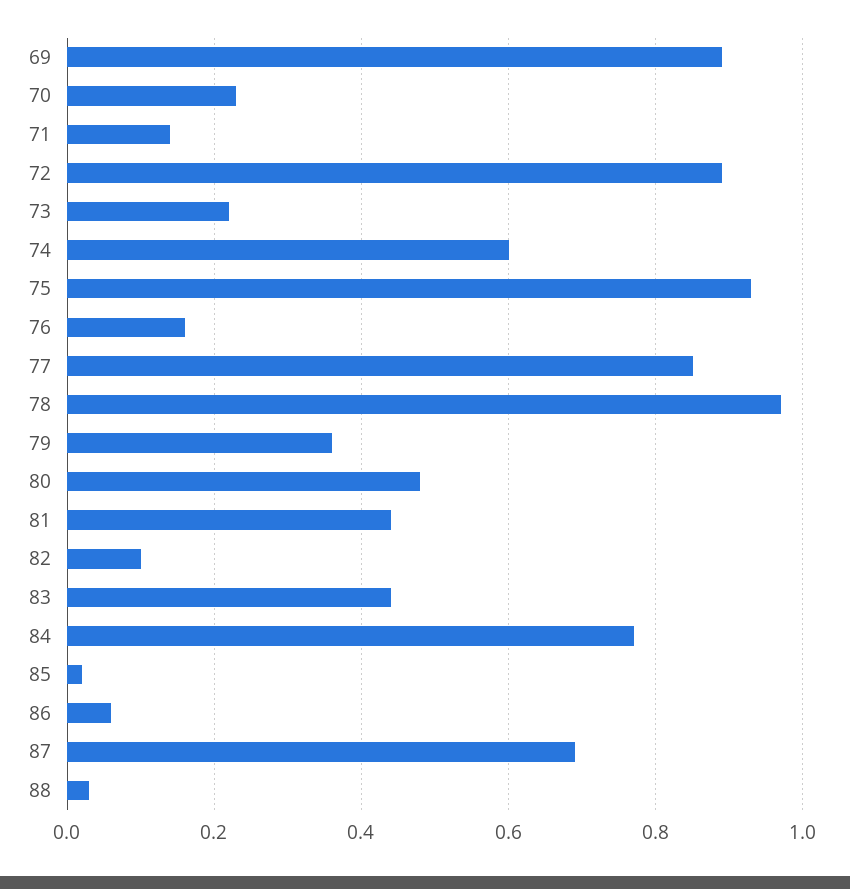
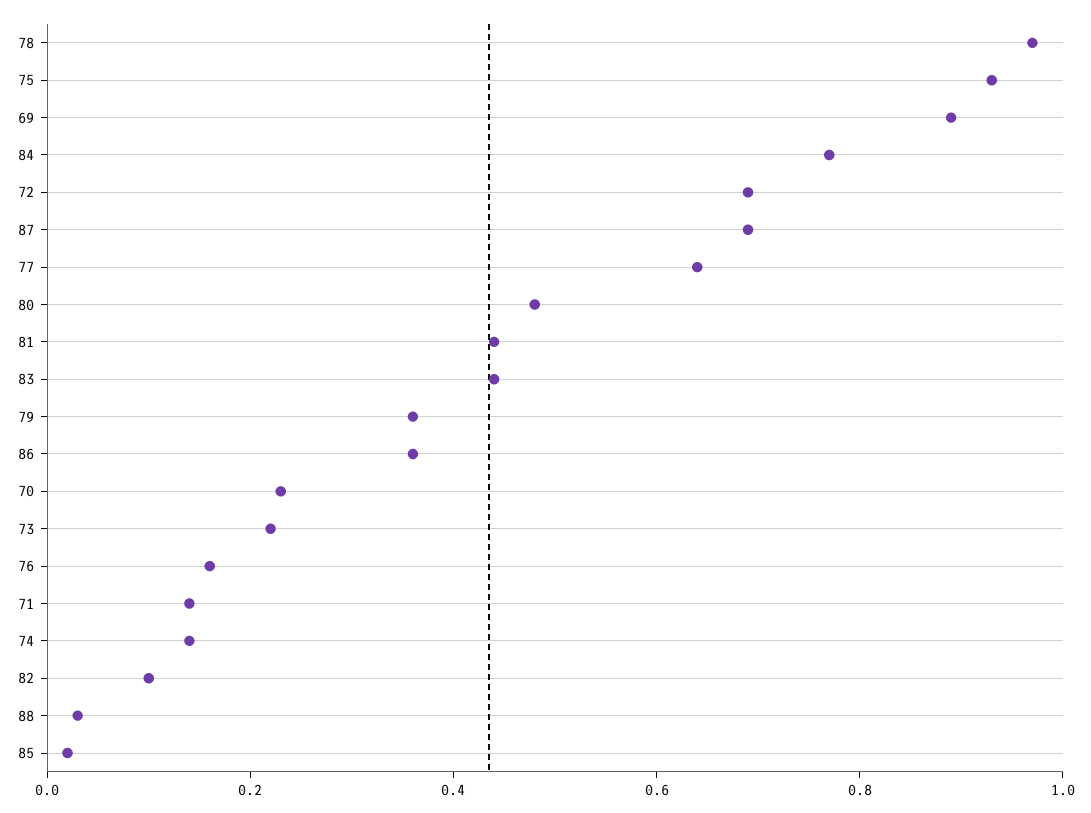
72: 0.9 -> 0.7
74: 0.6 -> 0.15
77: 0.85 -> 0.65
86: 0.05 -> 0.35

